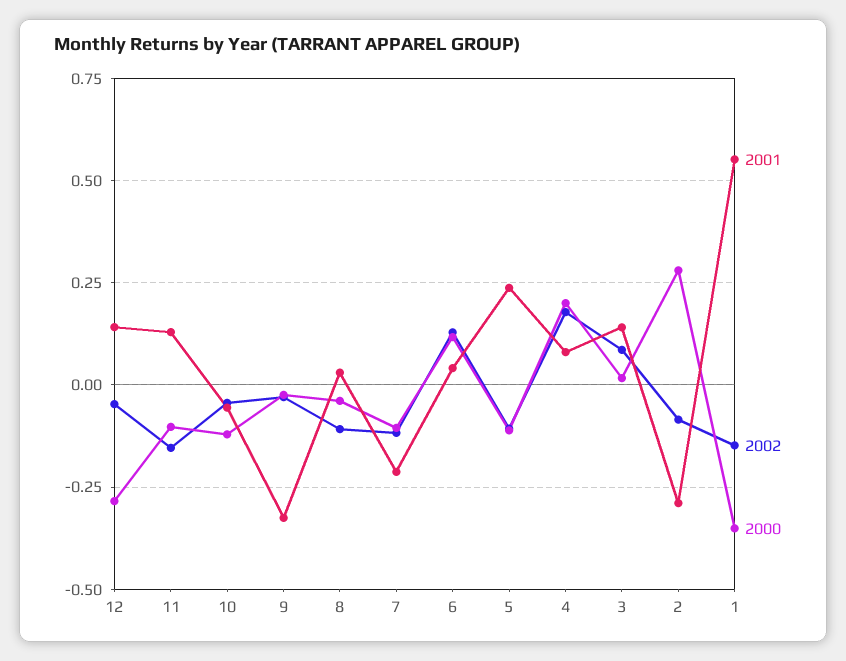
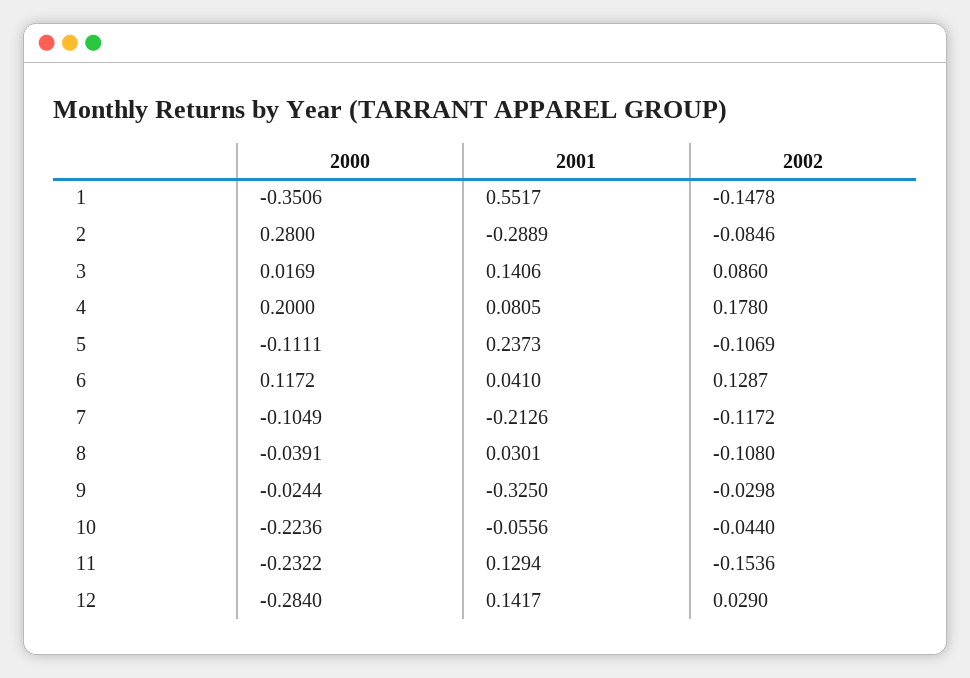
2002, 12: -0.05 -> 0.029
2000, 11: -0.1 -> -0.2322
2000, 10: -0.125 -> -0.2236

